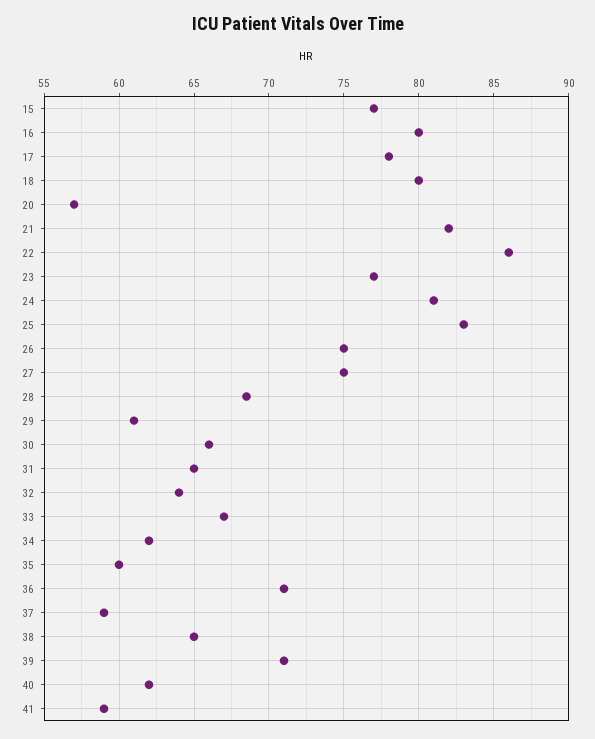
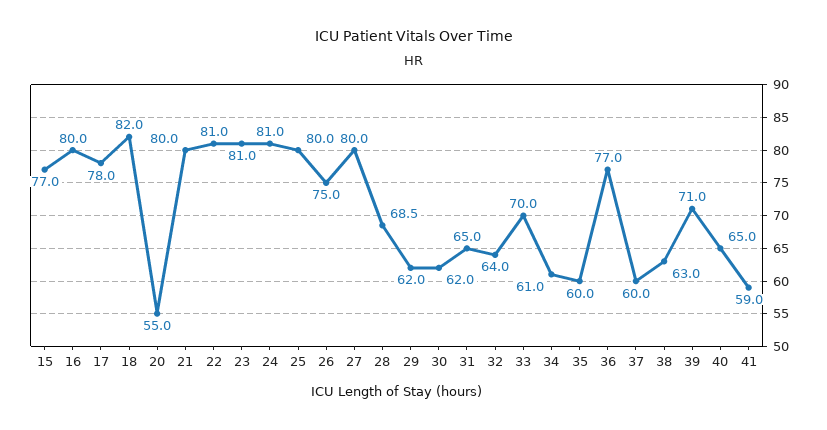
18: 80 -> 82
20: 57 -> 55
21: 82 -> 80
22: 86 -> 81
23: 77 -> 81
25: 83 -> 80
27: 75 -> 80
29: 61 -> 62
30: 66 -> 62
33: 67 -> 70
34: 62 -> 61
36: 71 -> 77
37: 59 -> 60
38: 65 -> 63
40: 62 -> 65

